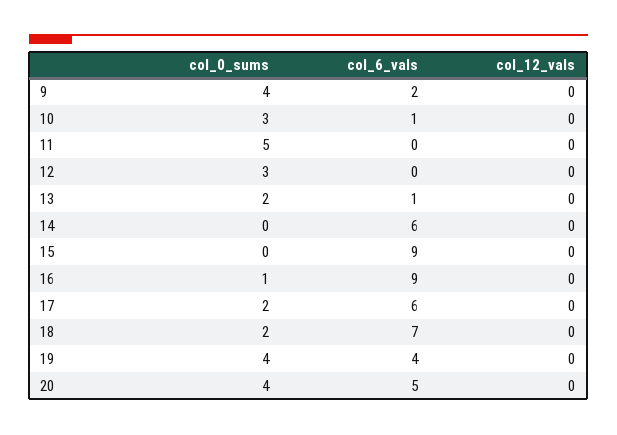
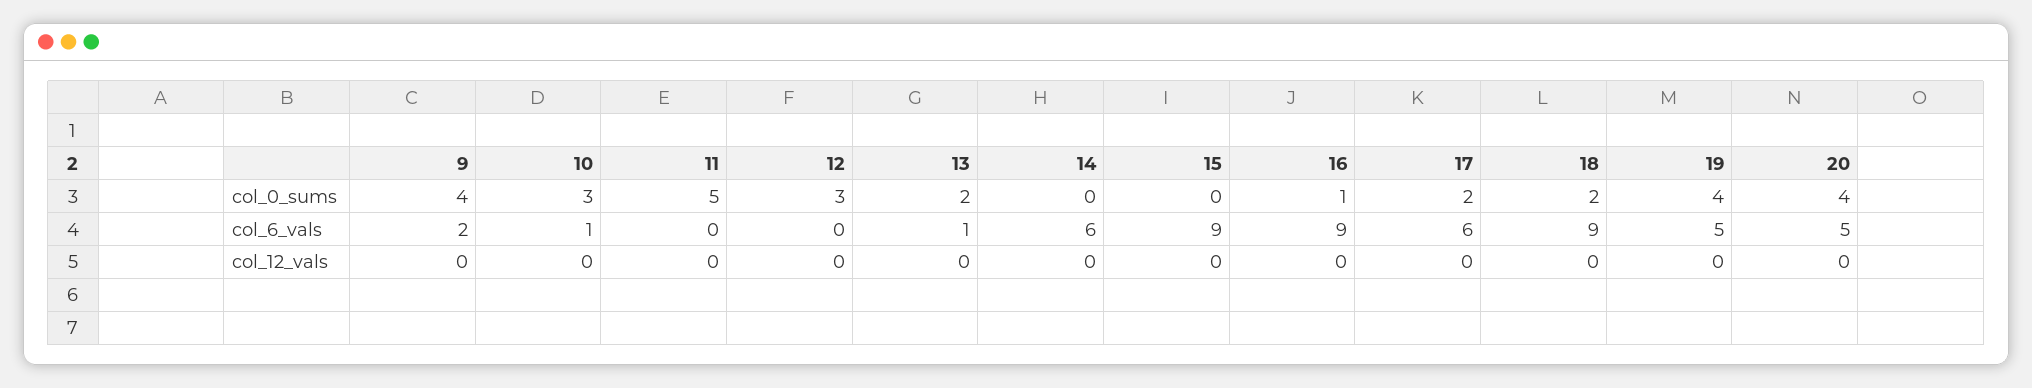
col_6_vals, 18: 7 -> 9
col_6_vals, 19: 4 -> 5

